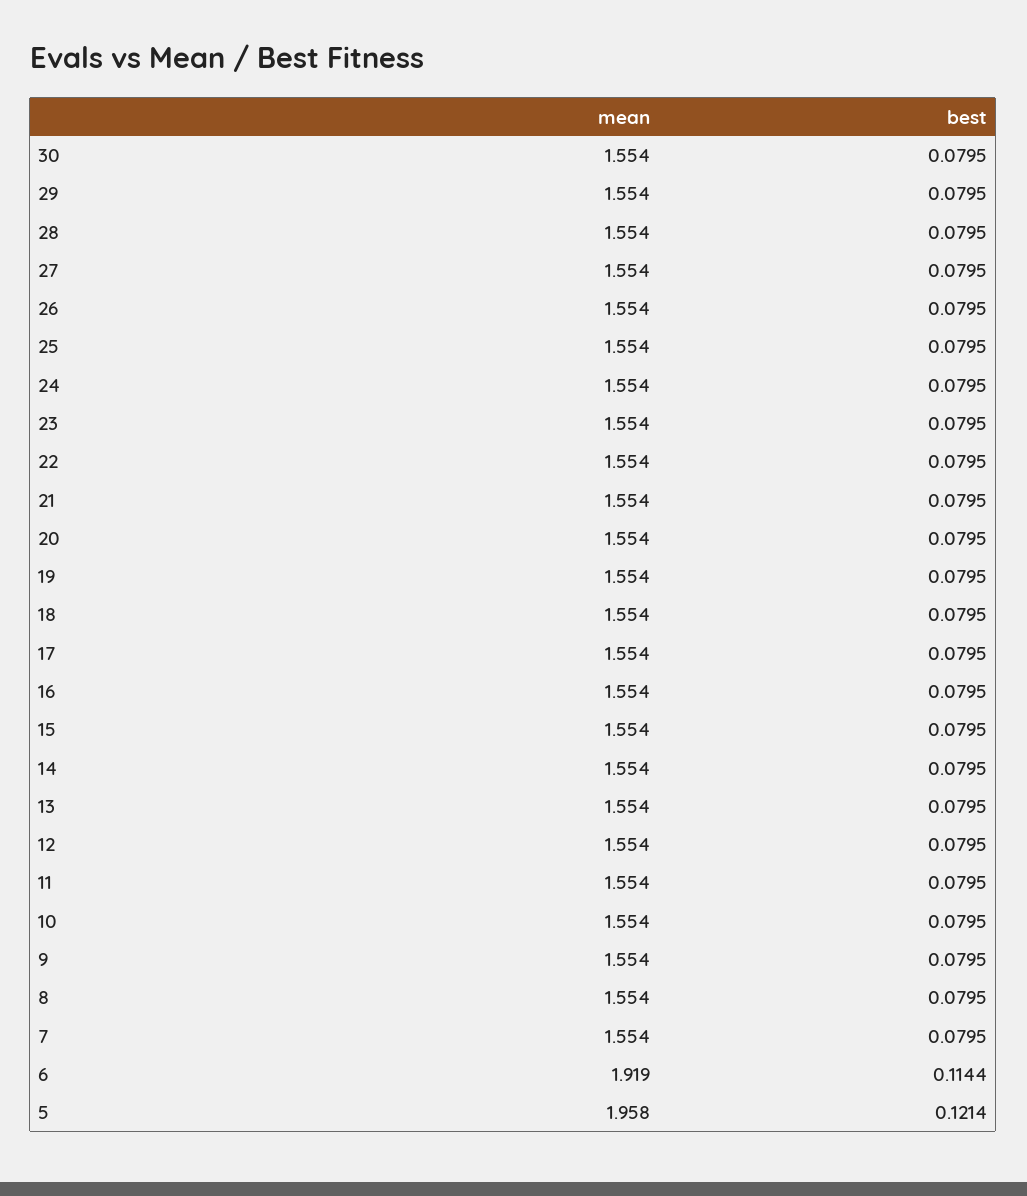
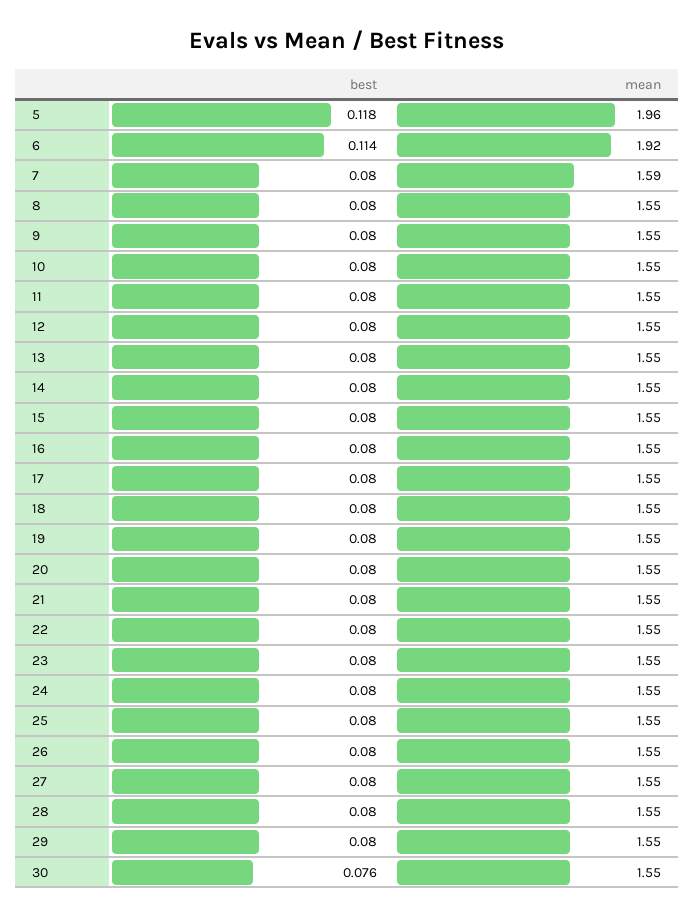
best, 30: 0.0795 -> 0.076
mean, 7: 1.554 -> 1.59
best, 5: 0.1214 -> 0.118

